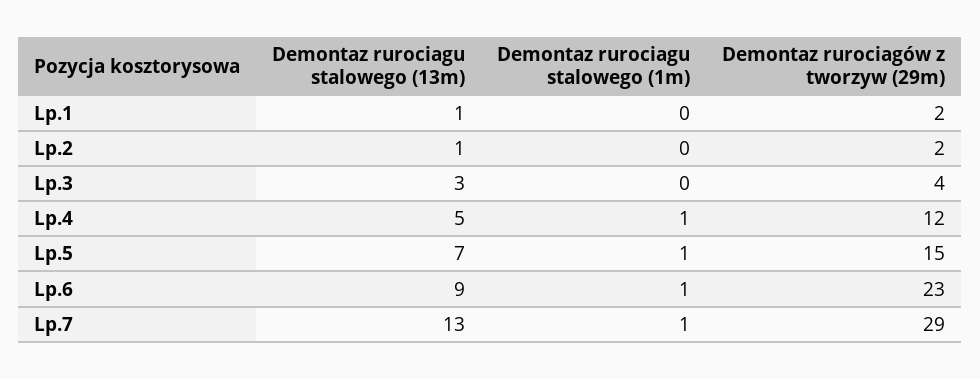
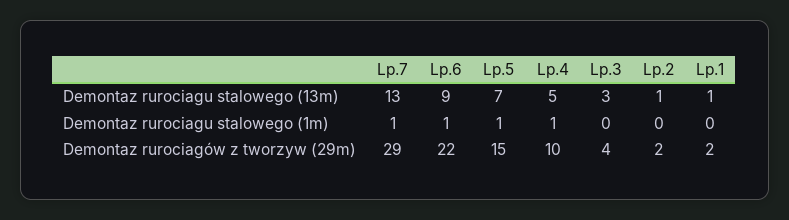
Demontaz rurociagów z tworzyw (29m), Lp.4: 12 -> 10
Demontaz rurociagów z tworzyw (29m), Lp.6: 23 -> 22

